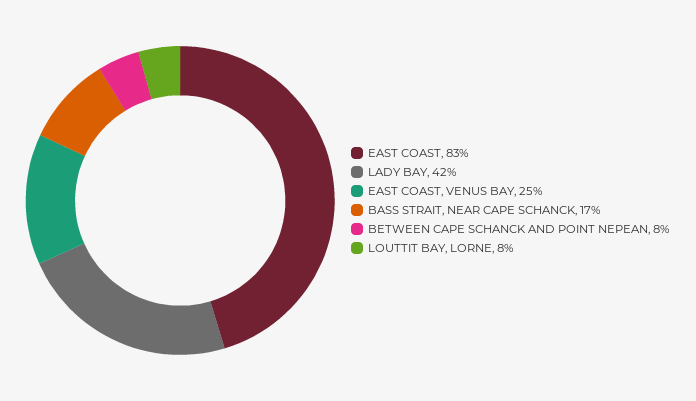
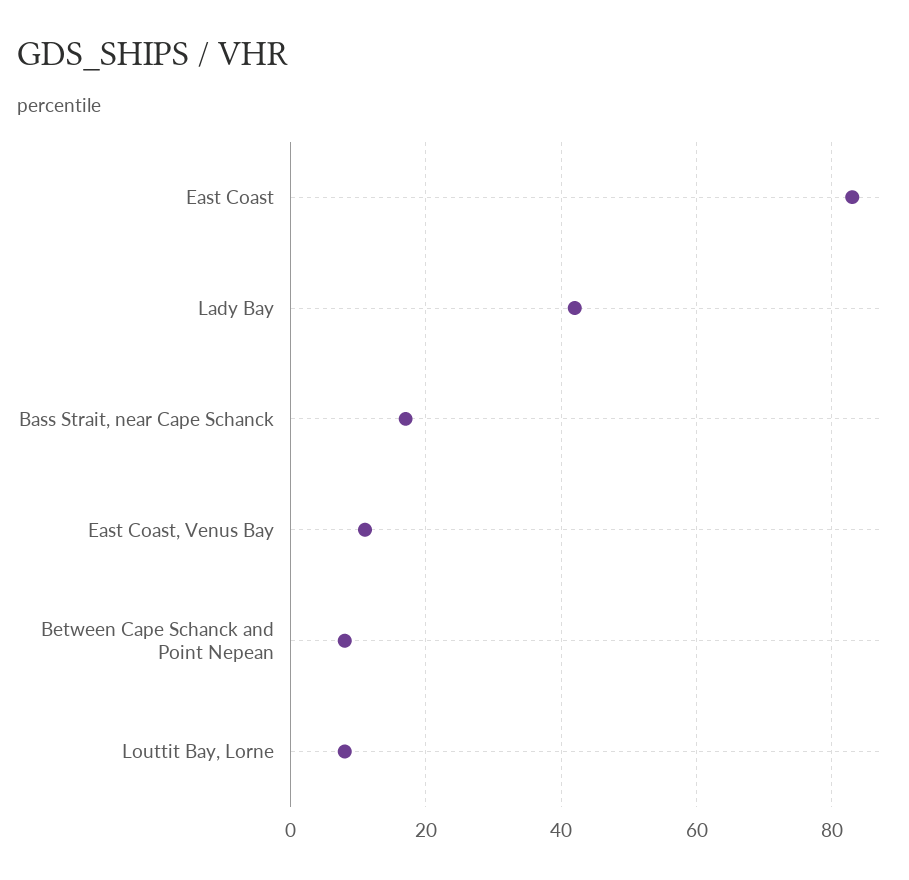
EAST COAST, VENUS BAY: 25 -> 10

